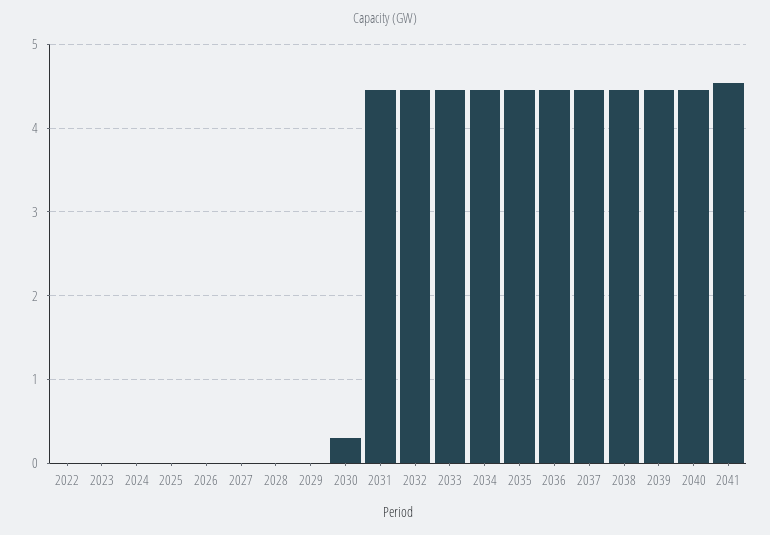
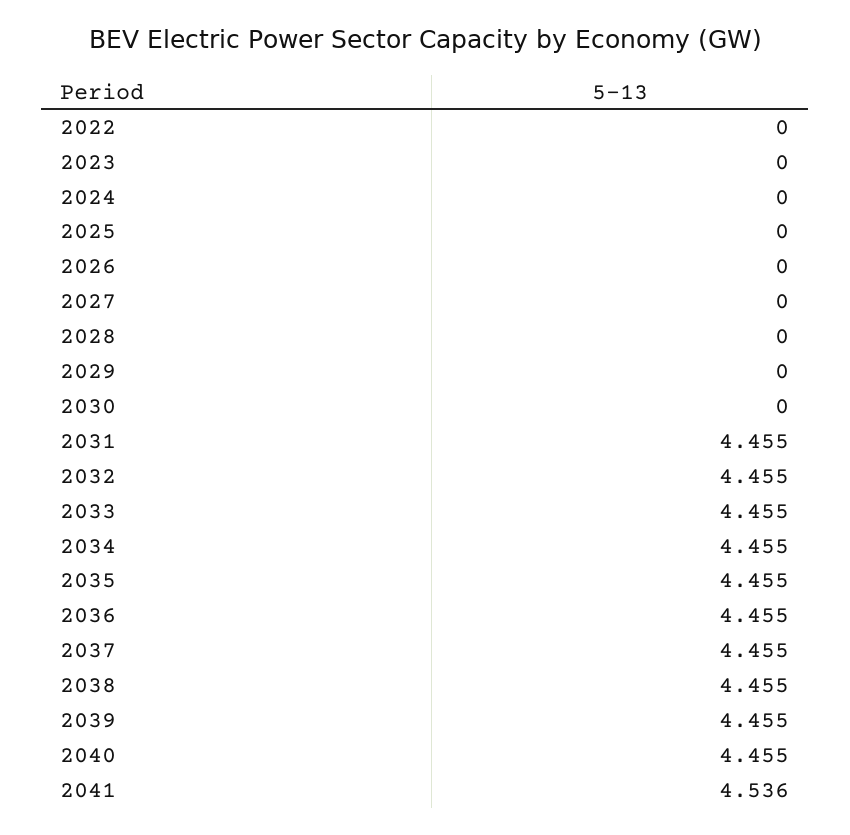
2030: 0.3 -> 0

